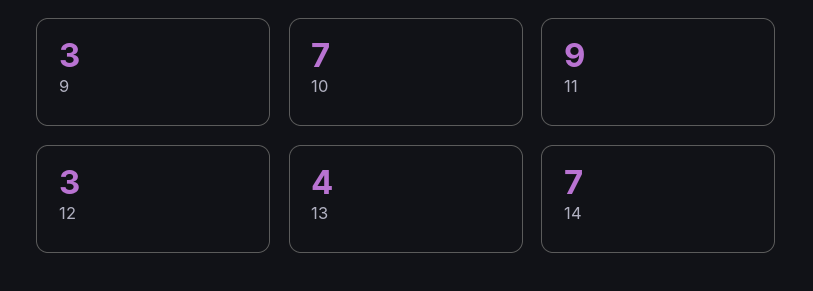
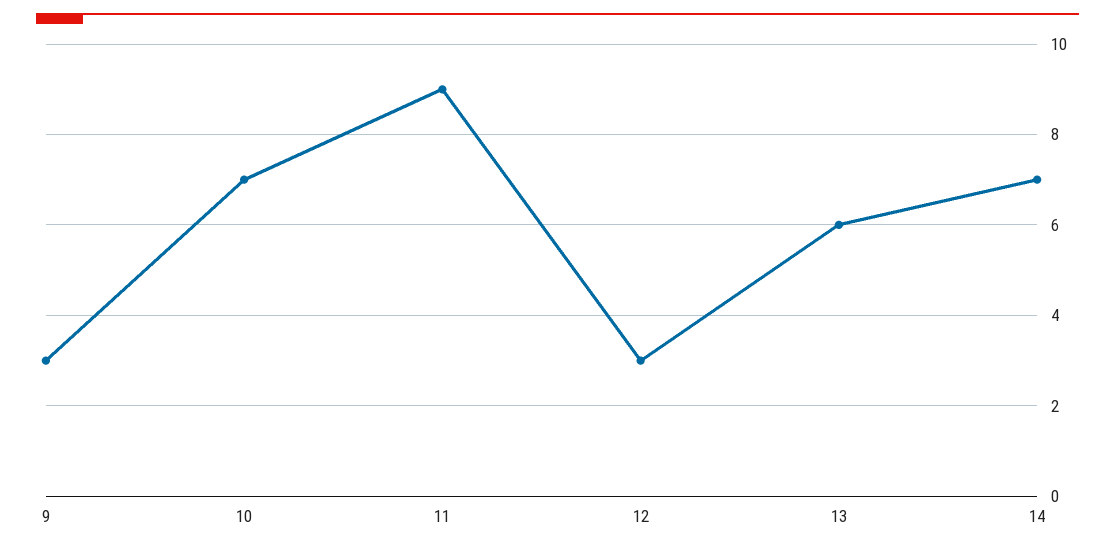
13: 4 -> 6

